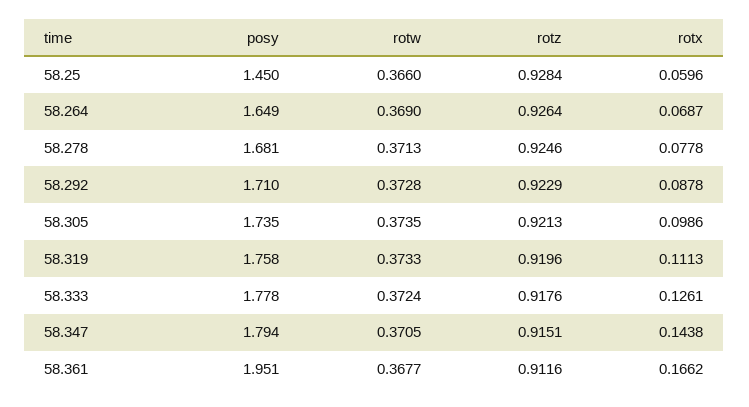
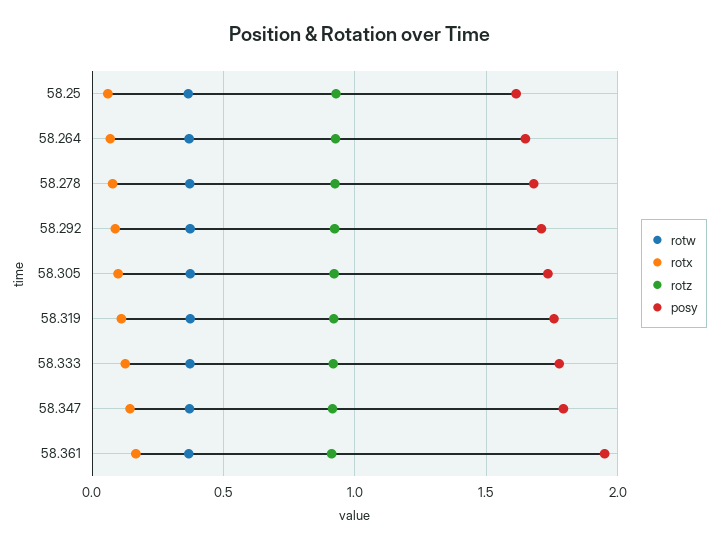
posy, 58.25: 1.45 -> 1.6

